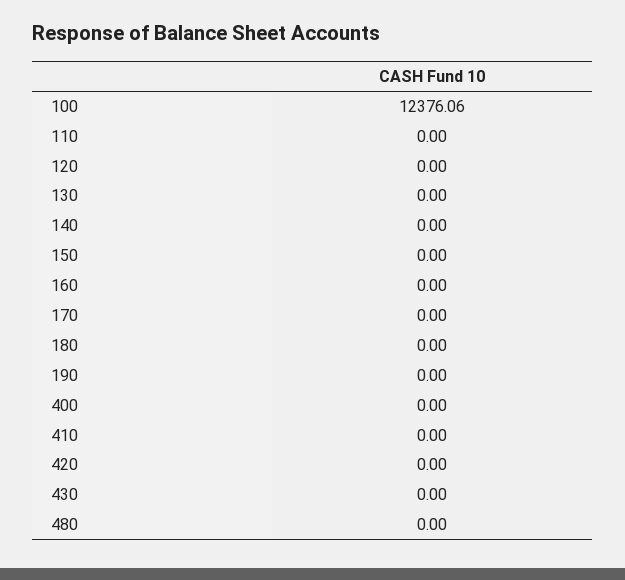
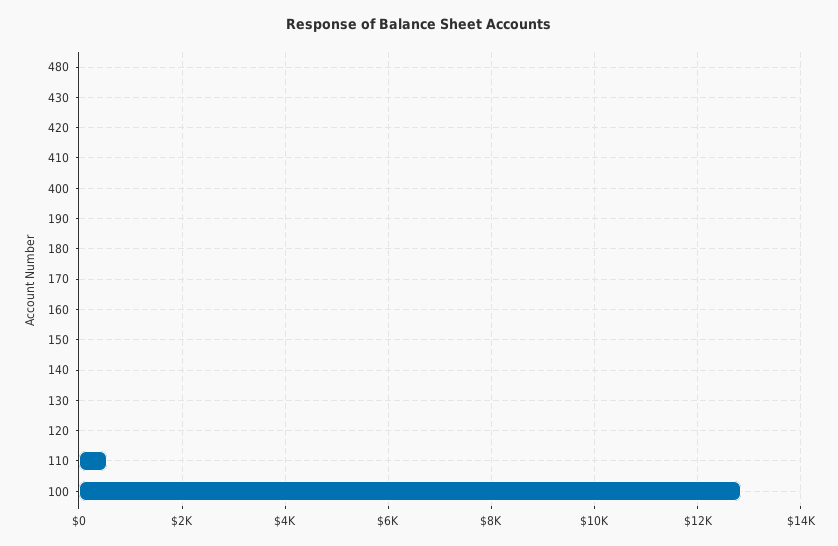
100: 12376.06 -> 12800
110: 0 -> 600

